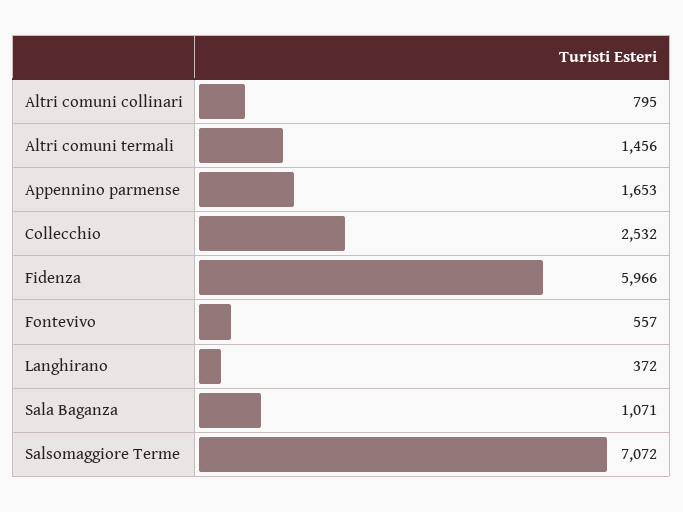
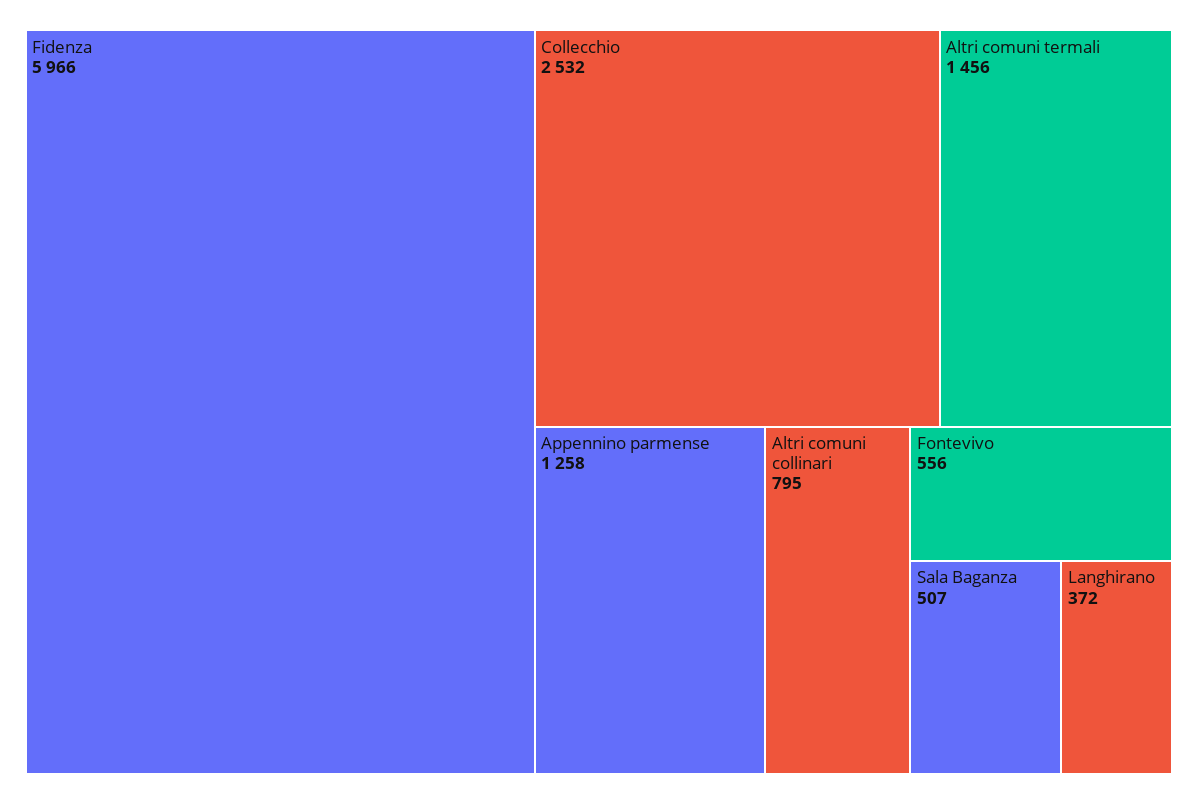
Appennino parmense: 1653 -> 1258
Fontevivo: 557 -> 556
Sala Baganza: 1071 -> 507
Salsomaggiore Terme: 7072 -> none

